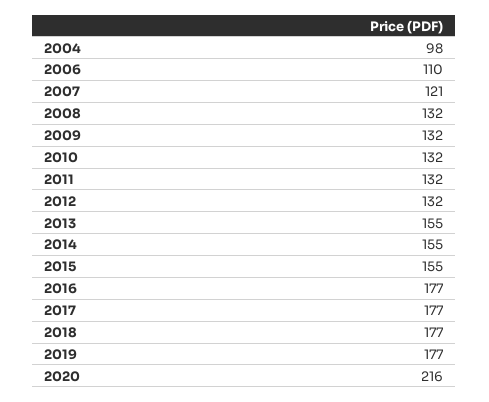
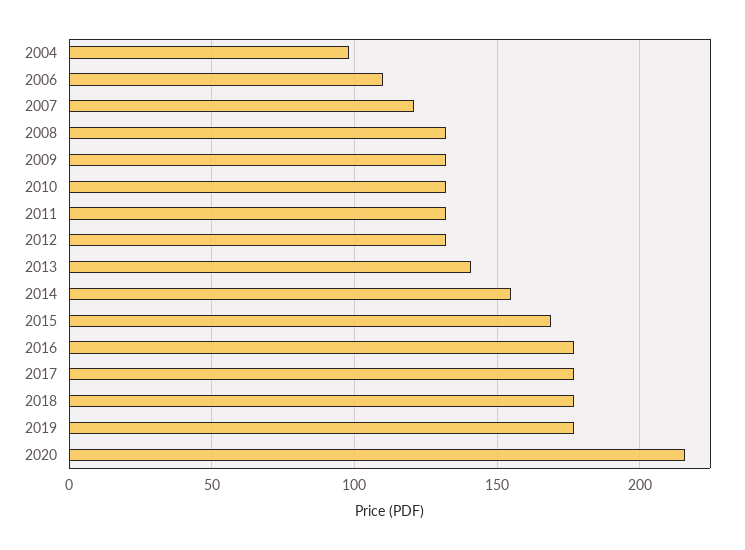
2013: 155 -> 140
2015: 155 -> 170

